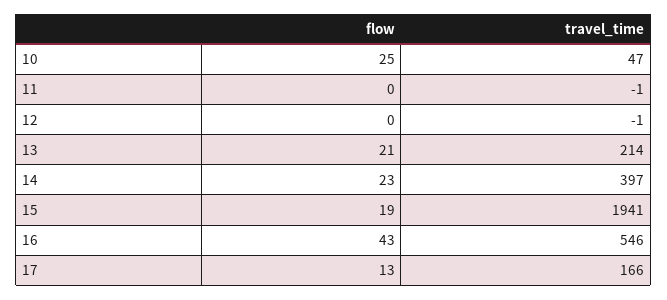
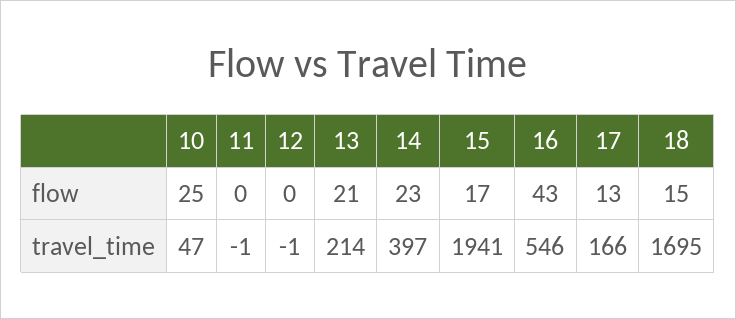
flow, 15: 19 -> 17
flow, 18: none -> 15
travel_time, 18: none -> 1695

